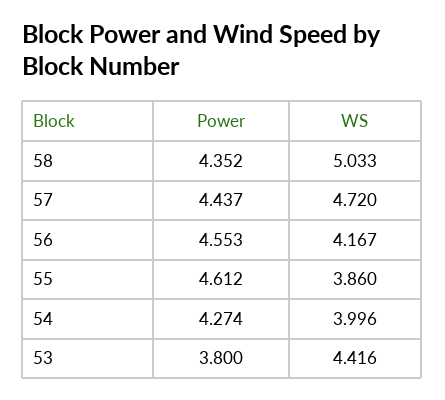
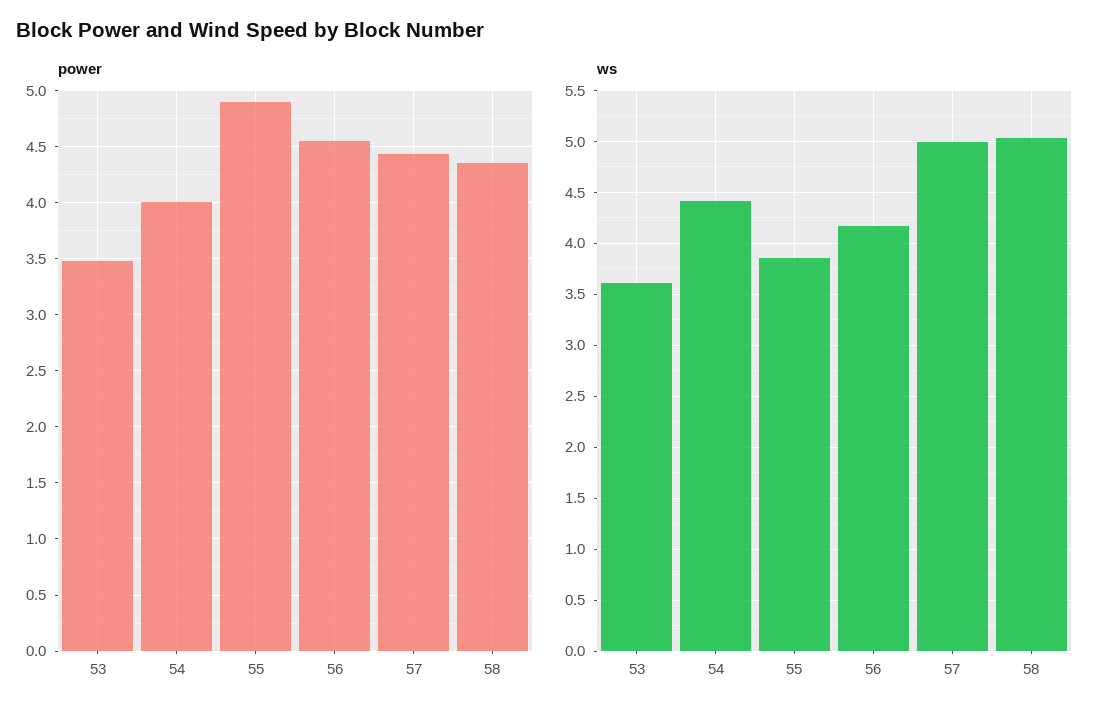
WS, 57: 4.72 -> 5
Power, 55: 4.612 -> 4.9
Power, 54: 4.274 -> 4
WS, 54: 3.996 -> 4.4
Power, 53: 3.8 -> 3.5
WS, 53: 4.416 -> 3.6

